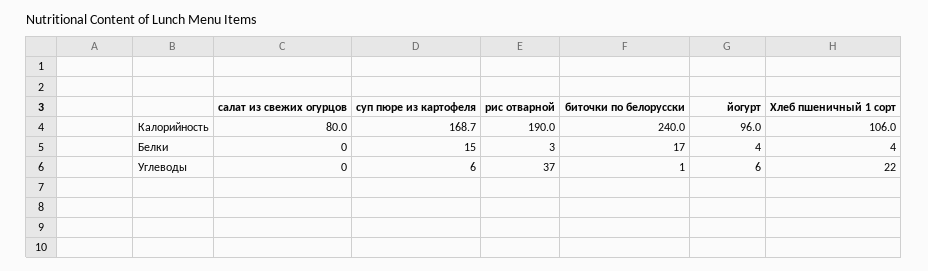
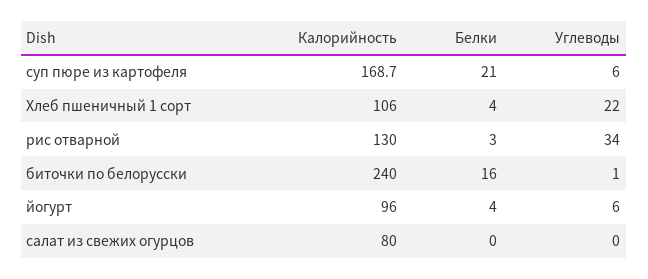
рис отварной, Калорийность: 190 -> 130
суп пюре из картофеля, Белки: 15 -> 21
биточки по белорусски, Белки: 17 -> 16
рис отварной, Углеводы: 37 -> 34

